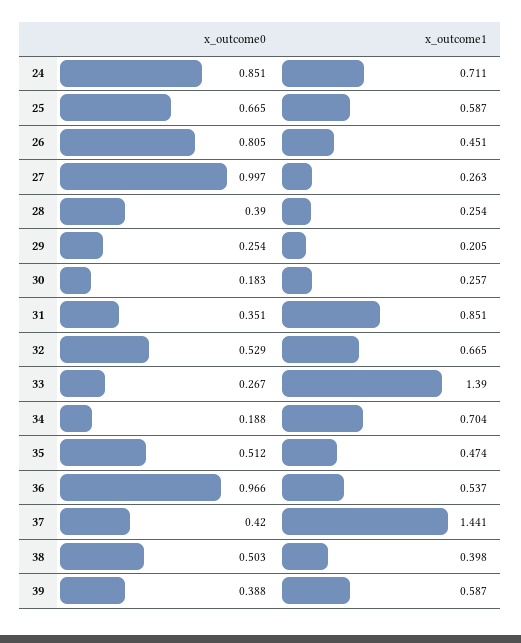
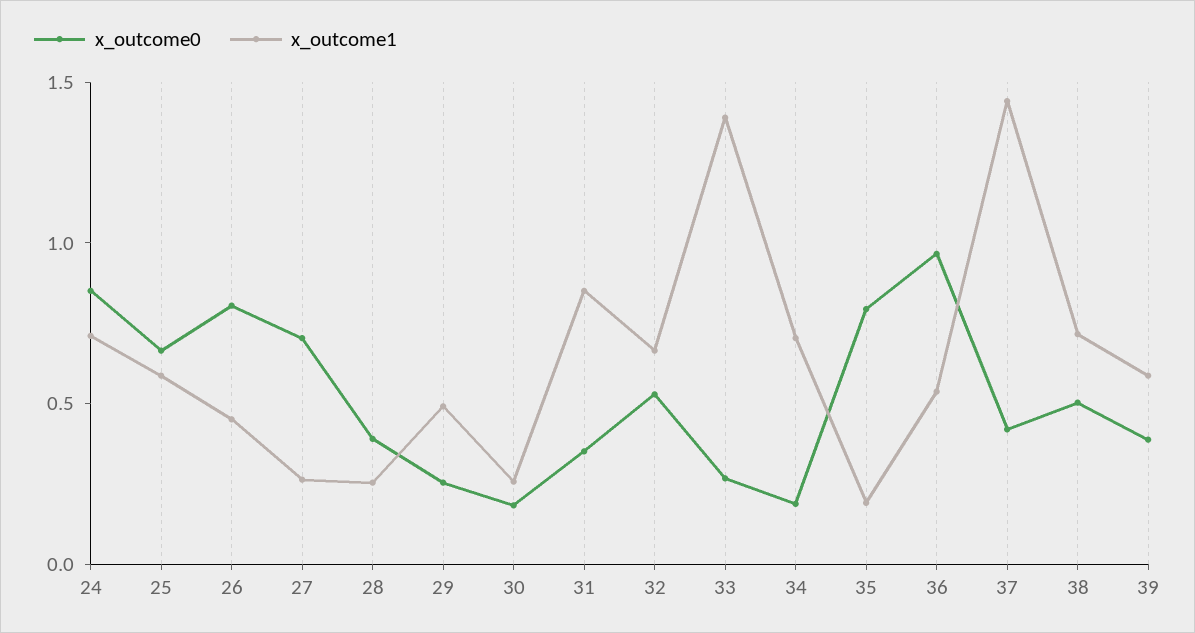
x_outcome0, 27: 0.997 -> 0.7
x_outcome1, 29: 0.205 -> 0.5
x_outcome0, 35: 0.512 -> 0.8
x_outcome1, 35: 0.474 -> 0.2
x_outcome1, 38: 0.398 -> 0.7

